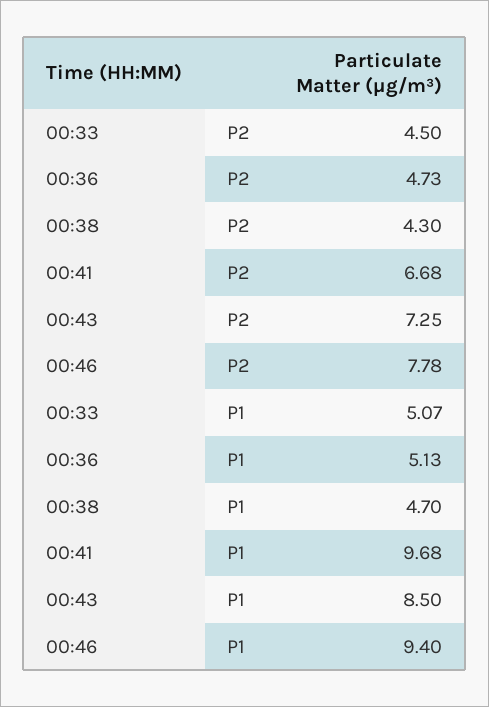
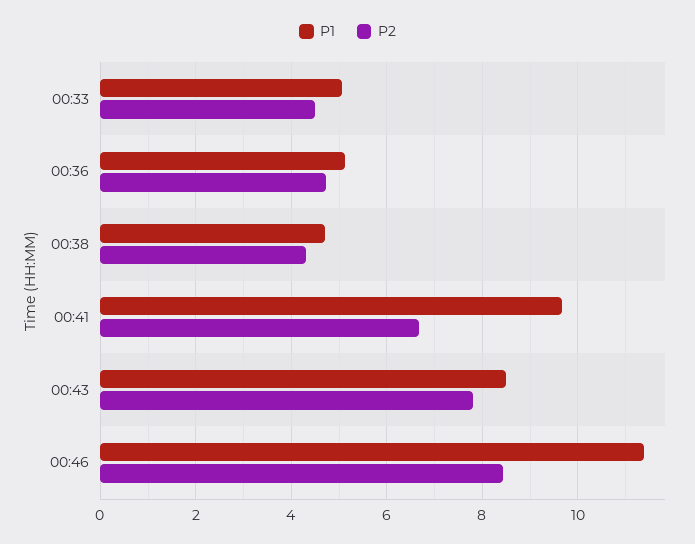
P2, 00:43: 7.25 -> 7.8
P2, 00:46: 7.78 -> 8.4
P1, 00:46: 9.4 -> 11.4

